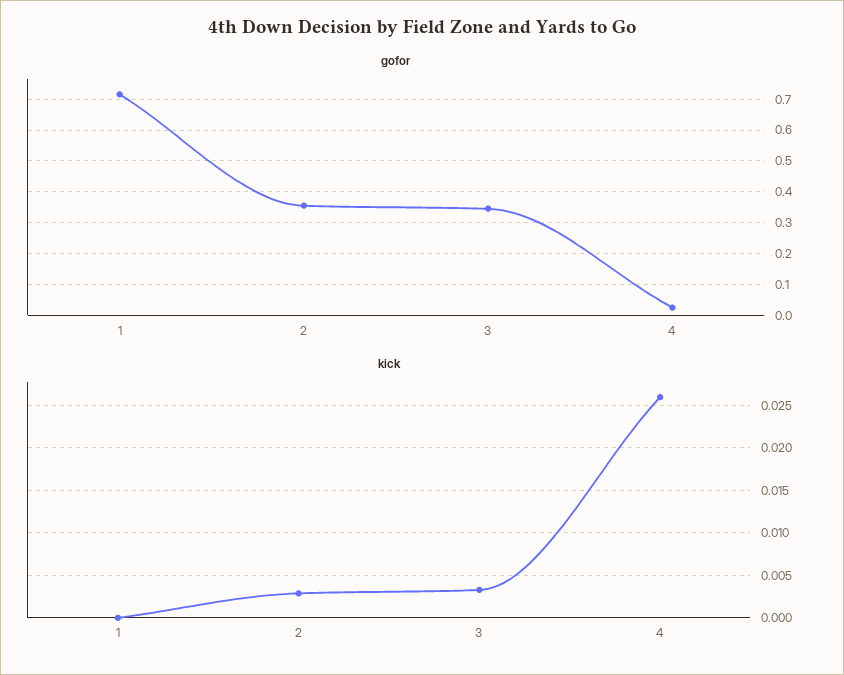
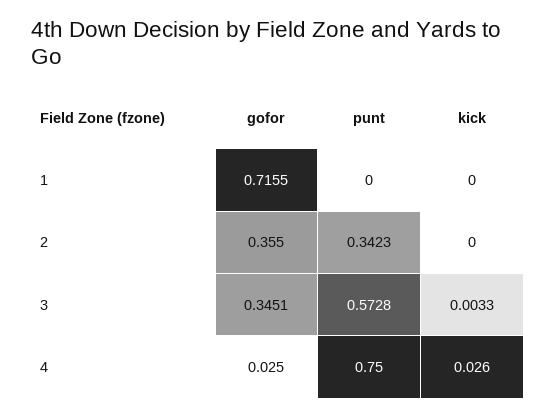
kick, 2: 0.003 -> 0
punt, 1: none -> 0
punt, 2: none -> 0.3423
punt, 3: none -> 0.5728
punt, 4: none -> 0.75

